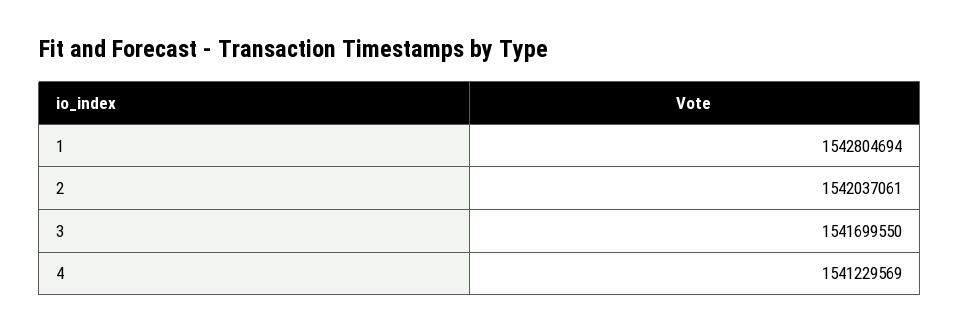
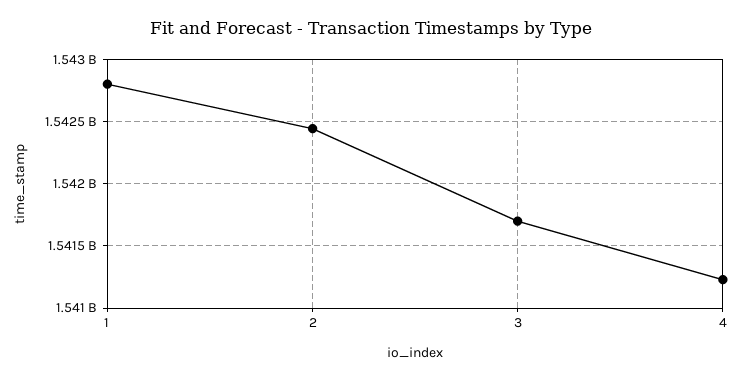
2: 1542037061 -> 1542450000

